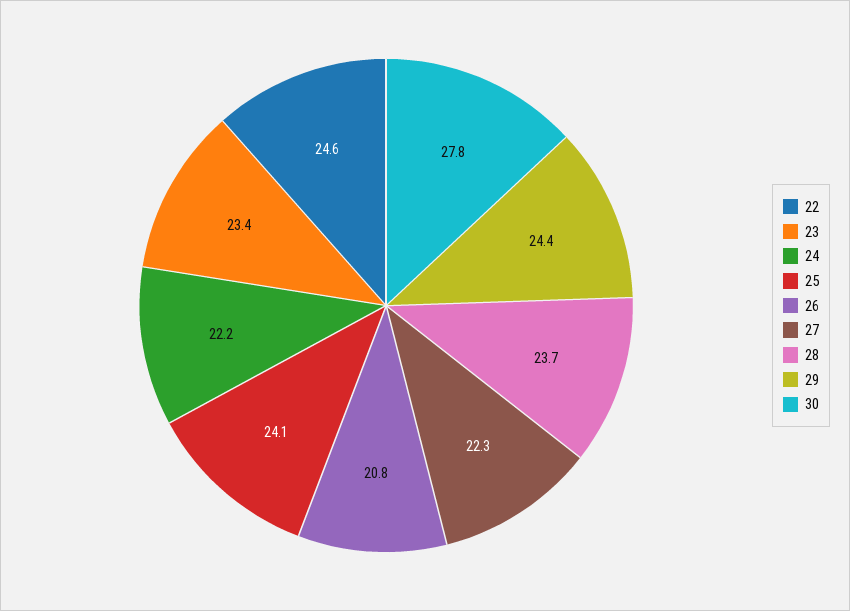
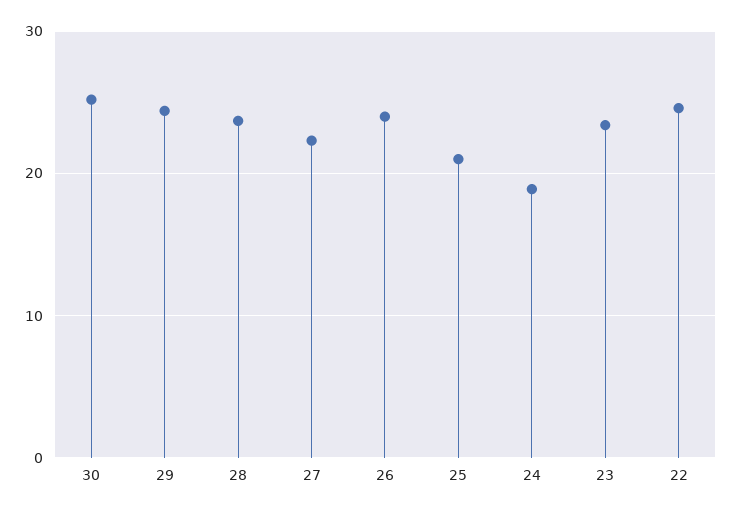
24: 22.2 -> 19
25: 24.1 -> 21
26: 20.8 -> 24
30: 27.8 -> 25

